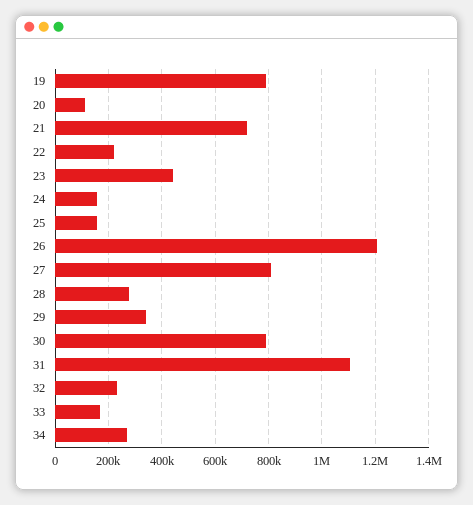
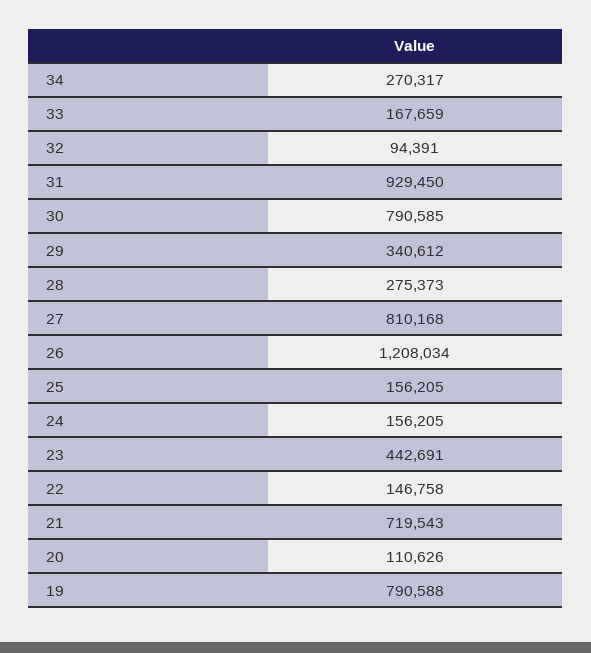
22: 225000 -> 146758
31: 1100000 -> 929450
32: 225000 -> 94391

